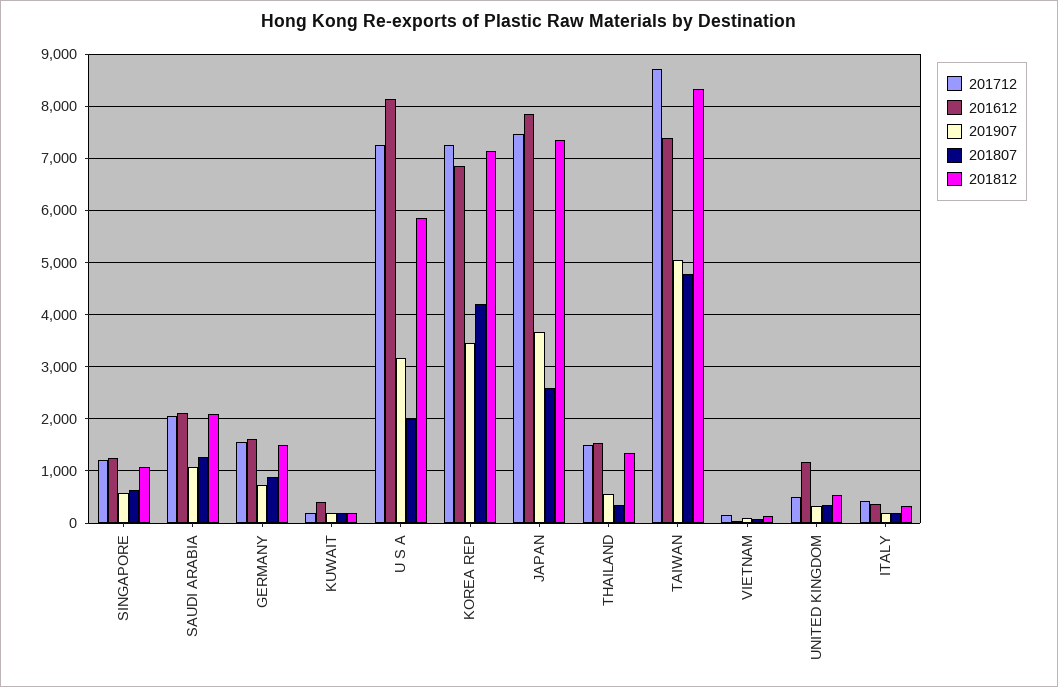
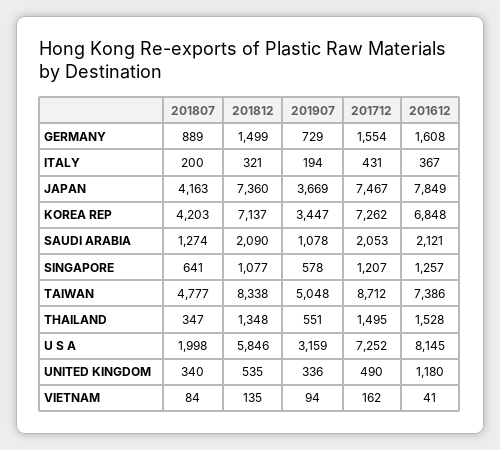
201712, KUWAIT: 200 -> none
201612, KUWAIT: 400 -> none
201907, KUWAIT: 200 -> none
201807, KUWAIT: 200 -> none
201812, KUWAIT: 200 -> none
201807, JAPAN: 2600 -> 4163

